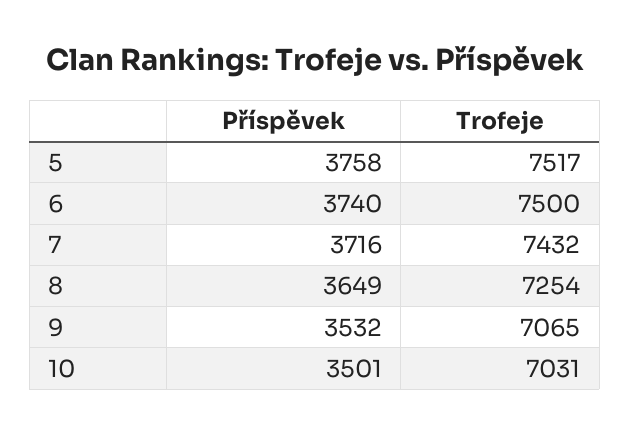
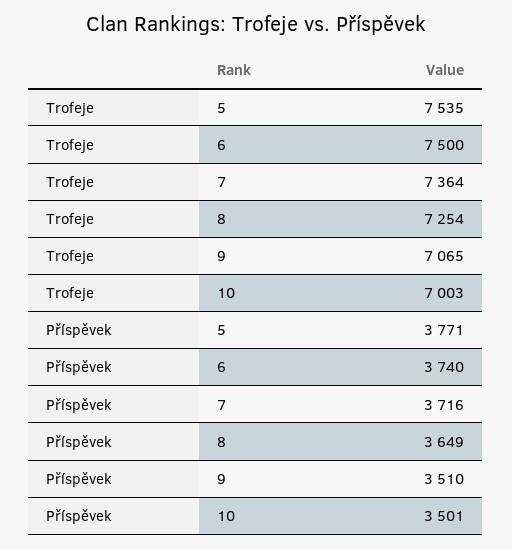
Příspěvek, 5: 3758 -> 3771
Trofeje, 5: 7517 -> 7535
Trofeje, 7: 7432 -> 7364
Příspěvek, 9: 3532 -> 3510
Trofeje, 10: 7031 -> 7003

